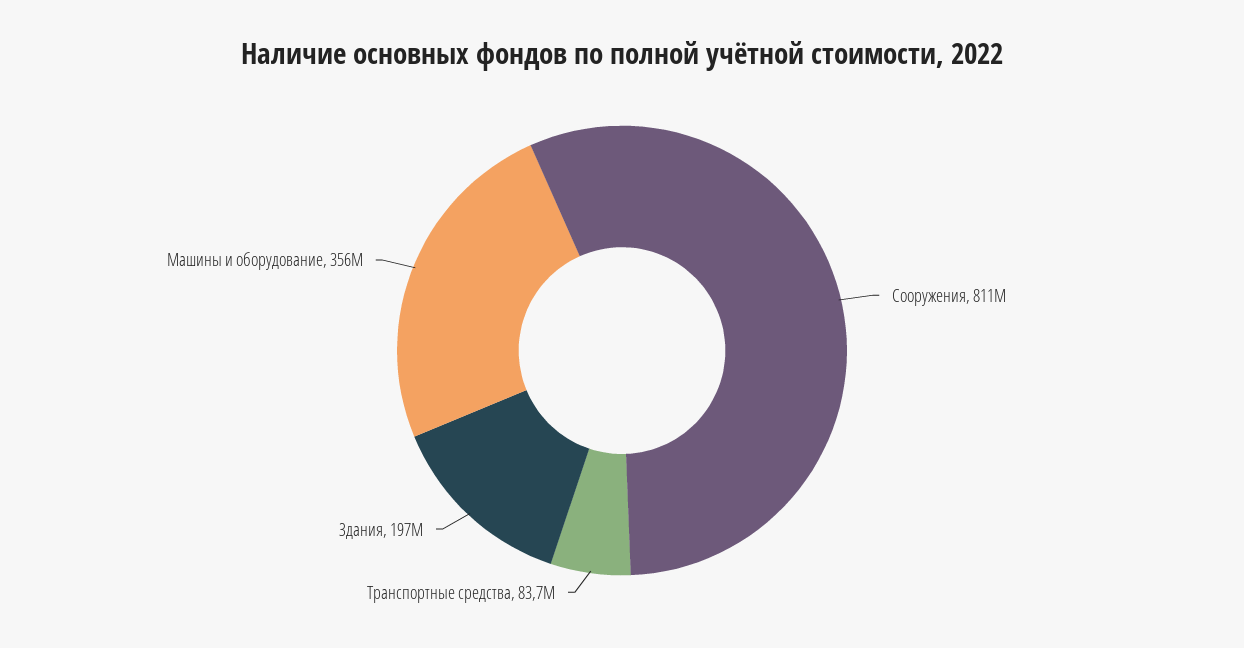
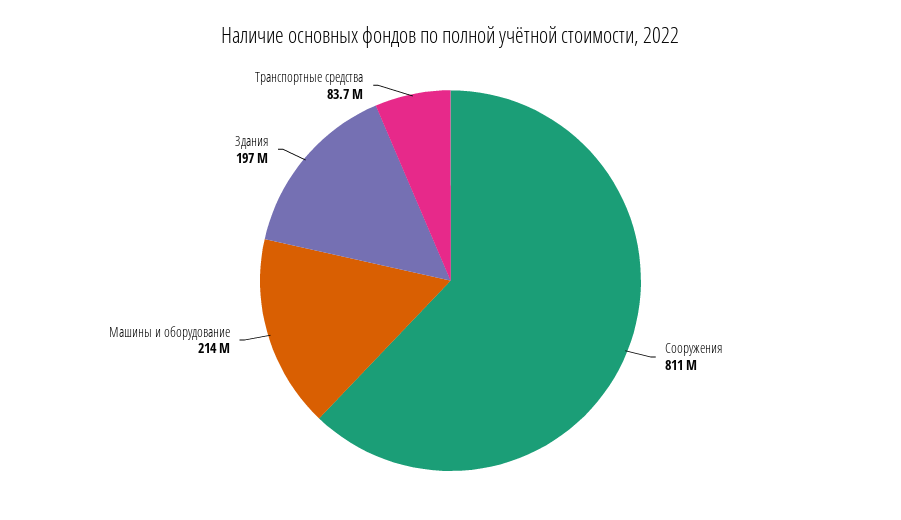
Машины и оборудование: 356000000 -> 214000000

